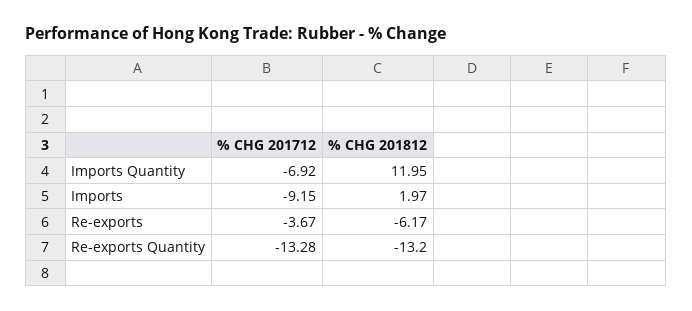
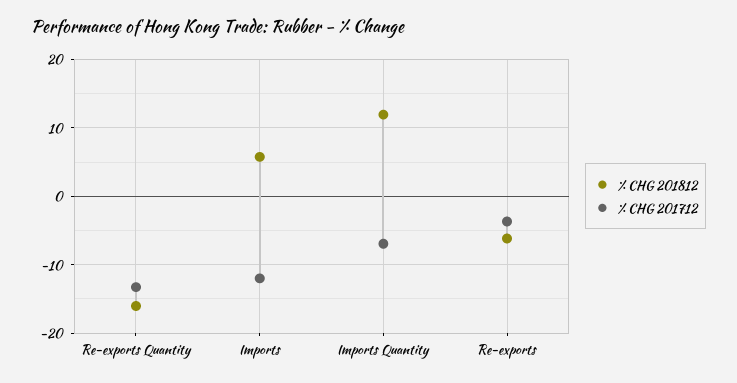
% CHG 201712, Imports: -9.15 -> -12
% CHG 201812, Imports: 1.97 -> 6
% CHG 201812, Re-exports Quantity: -13.2 -> -16

